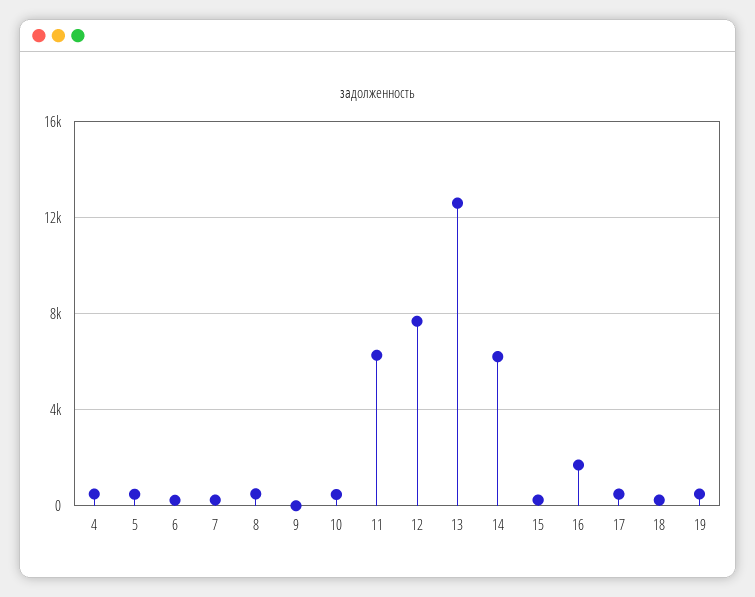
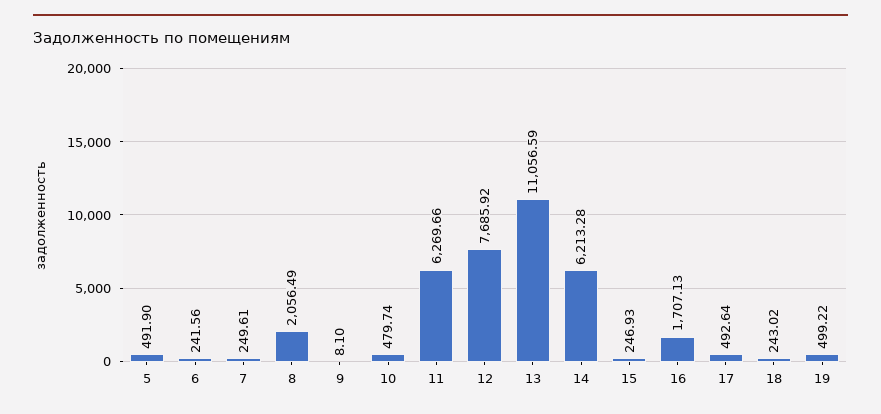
4: 500 -> none
8: 500 -> 2056.49
13: 12500 -> 11056.59

